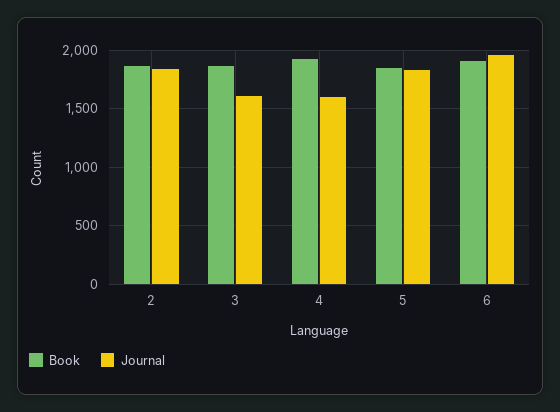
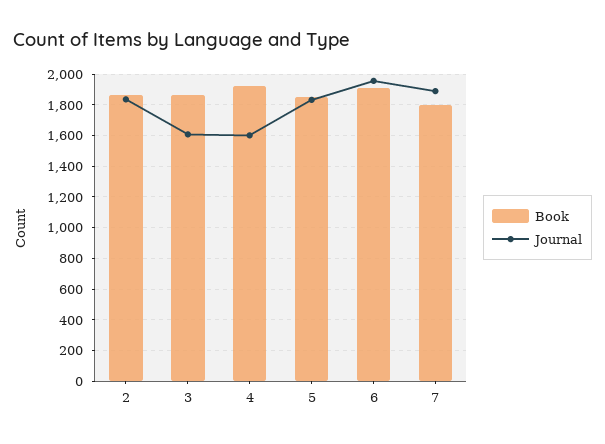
Book, 7: none -> 1800
Journal, 7: none -> 1900

